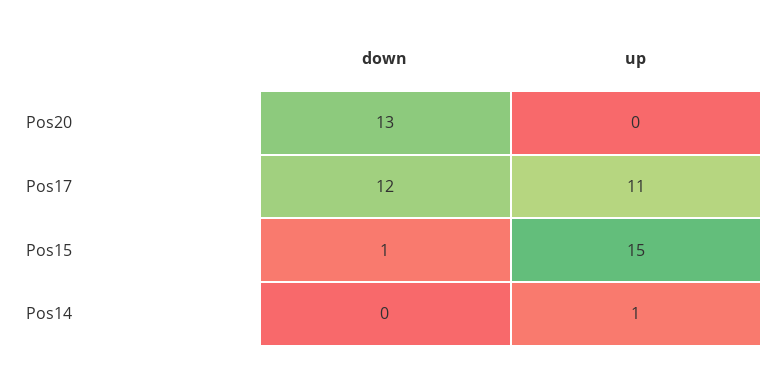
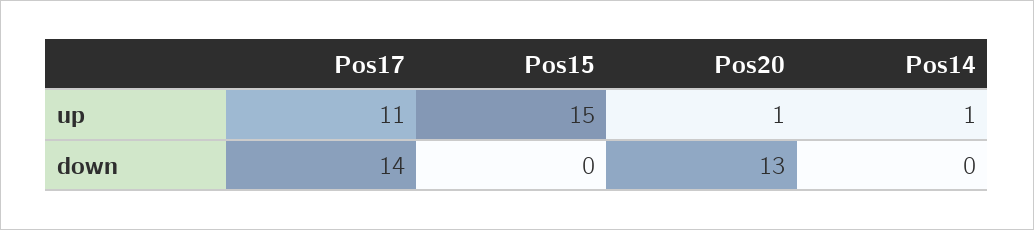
up, Pos20: 0 -> 1
down, Pos17: 12 -> 14
down, Pos15: 1 -> 0

